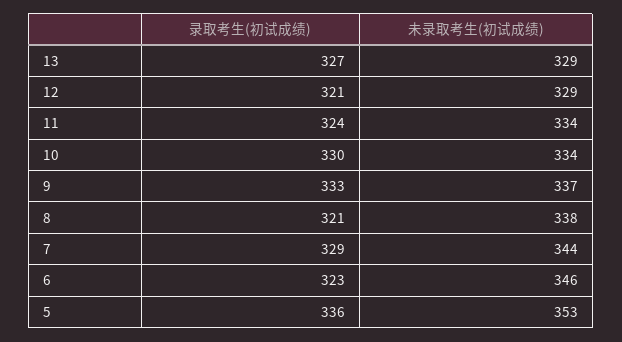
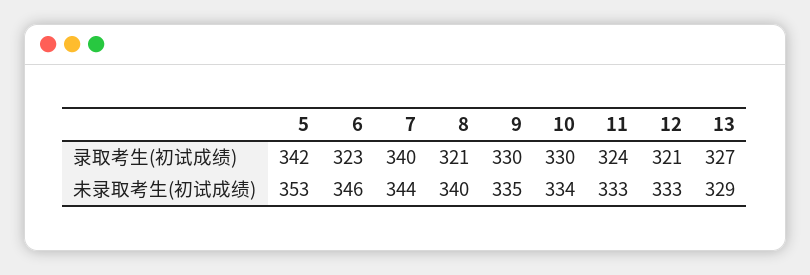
未录取考生(初试成绩), 12: 329 -> 333
未录取考生(初试成绩), 11: 334 -> 333
录取考生(初试成绩), 9: 333 -> 330
未录取考生(初试成绩), 9: 337 -> 335
未录取考生(初试成绩), 8: 338 -> 340
录取考生(初试成绩), 7: 329 -> 340
录取考生(初试成绩), 5: 336 -> 342

